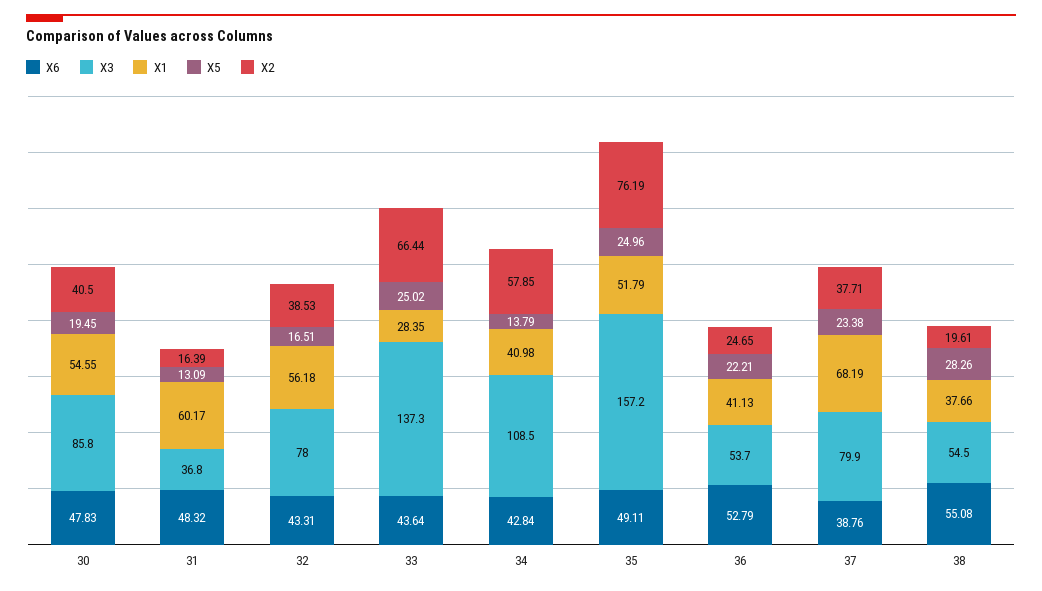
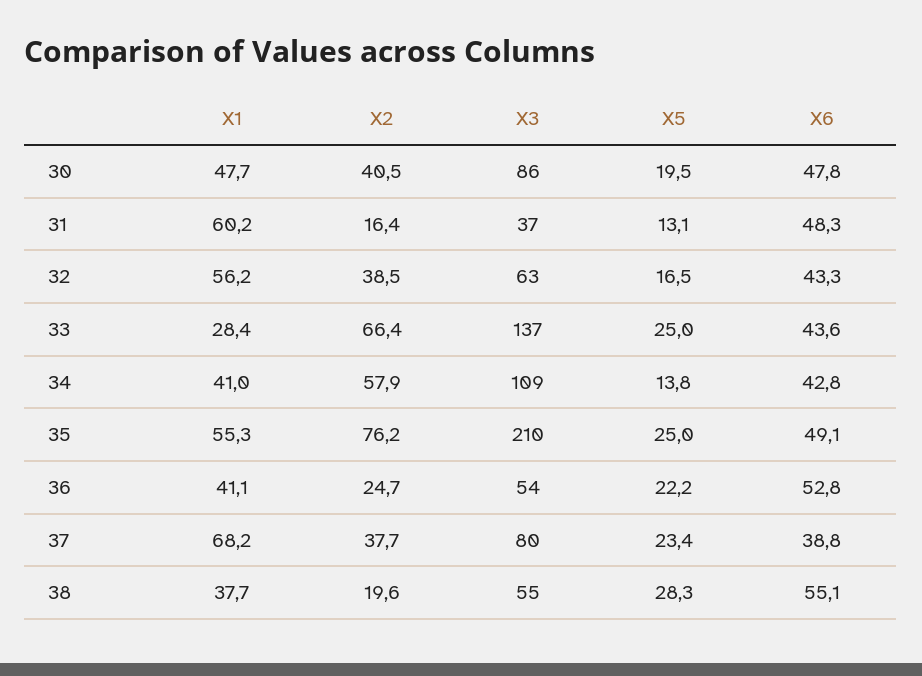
X1, 30: 54.55 -> 47.7
X3, 32: 78 -> 63
X3, 35: 157.2 -> 210
X1, 35: 51.79 -> 55.3

